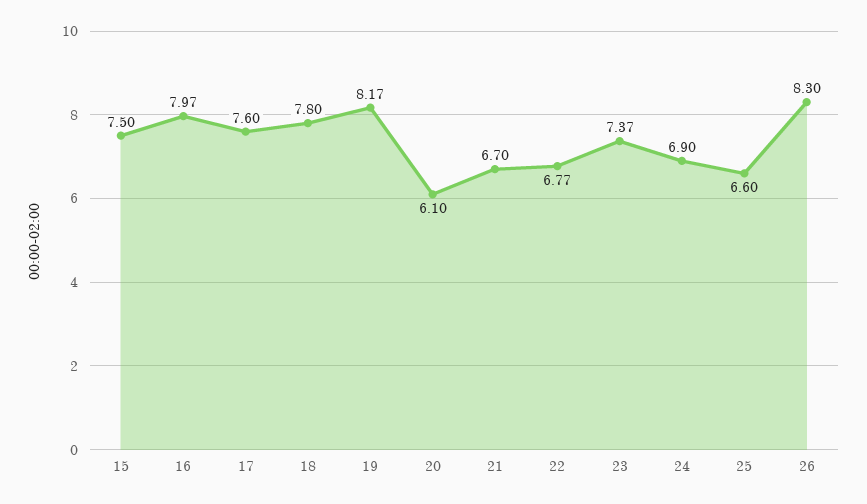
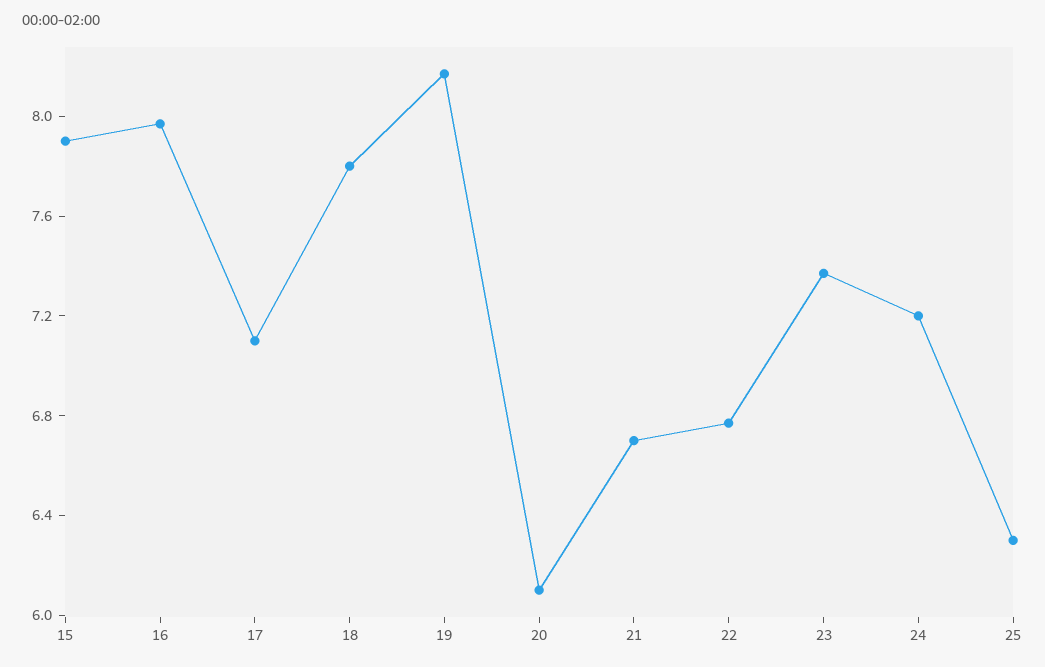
15: 7.5 -> 7.9
17: 7.6 -> 7.1
24: 6.9 -> 7.2
25: 6.6 -> 6.3
26: 8.3 -> none

